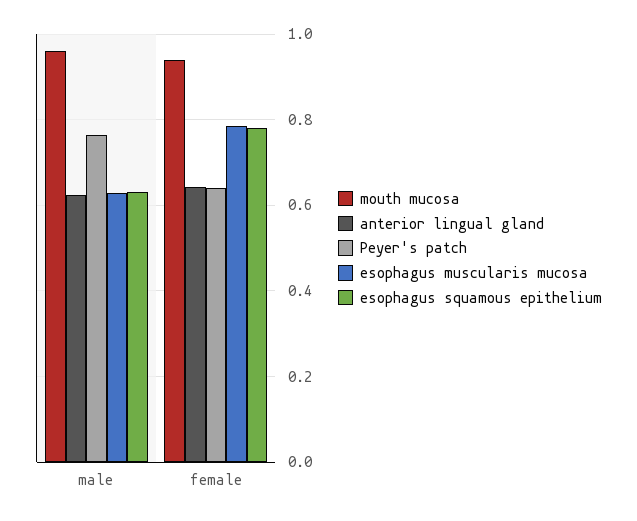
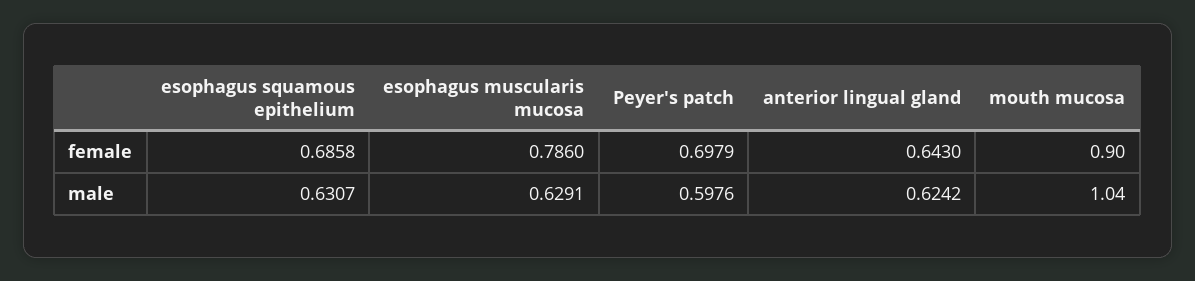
mouth mucosa, male: 0.96 -> 1.04
Peyer's patch, male: 0.76 -> 0.5976
mouth mucosa, female: 0.94 -> 0.9
Peyer's patch, female: 0.64 -> 0.6979
esophagus squamous epithelium, female: 0.78 -> 0.6858

